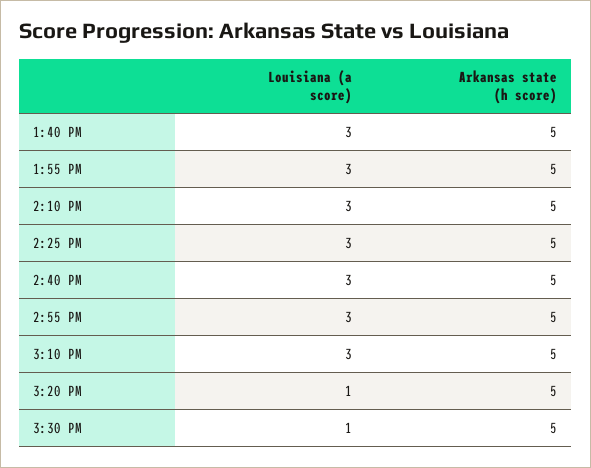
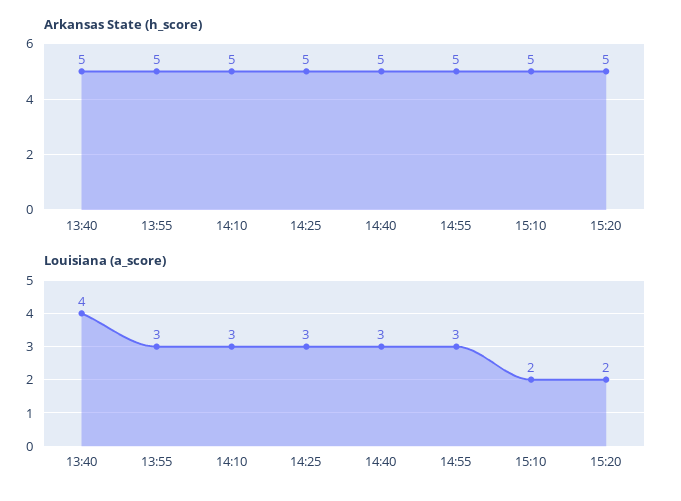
Louisiana (a score), 1:40 PM: 3 -> 4
Louisiana (a score), 3:10 PM: 3 -> 2
Louisiana (a score), 3:20 PM: 1 -> 2
Louisiana (a score), 3:30 PM: 1 -> none
Arkansas state (h score), 3:30 PM: 5 -> none

